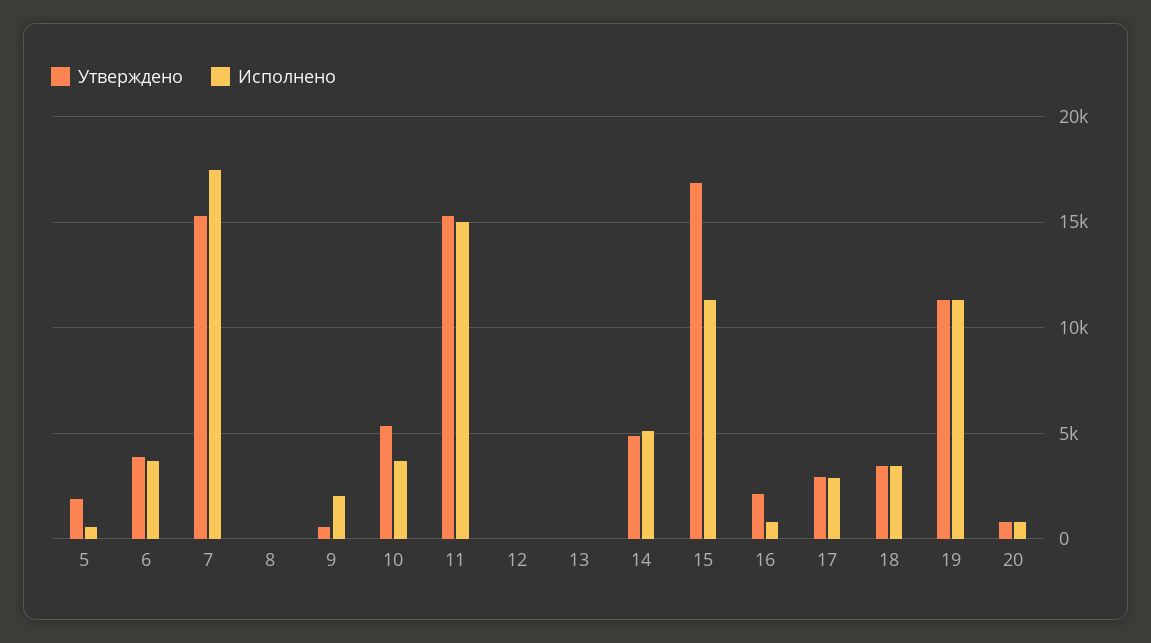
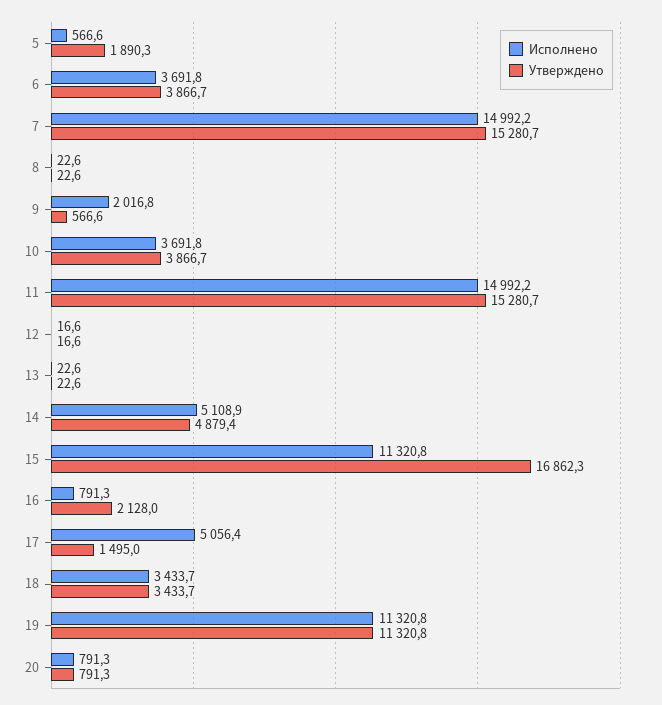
Исполнено, 7: 17500 -> 14992.2
Утверждено, 10: 5500 -> 3866.7
Утверждено, 17: 3000 -> 1495
Исполнено, 17: 3000 -> 5056.4

